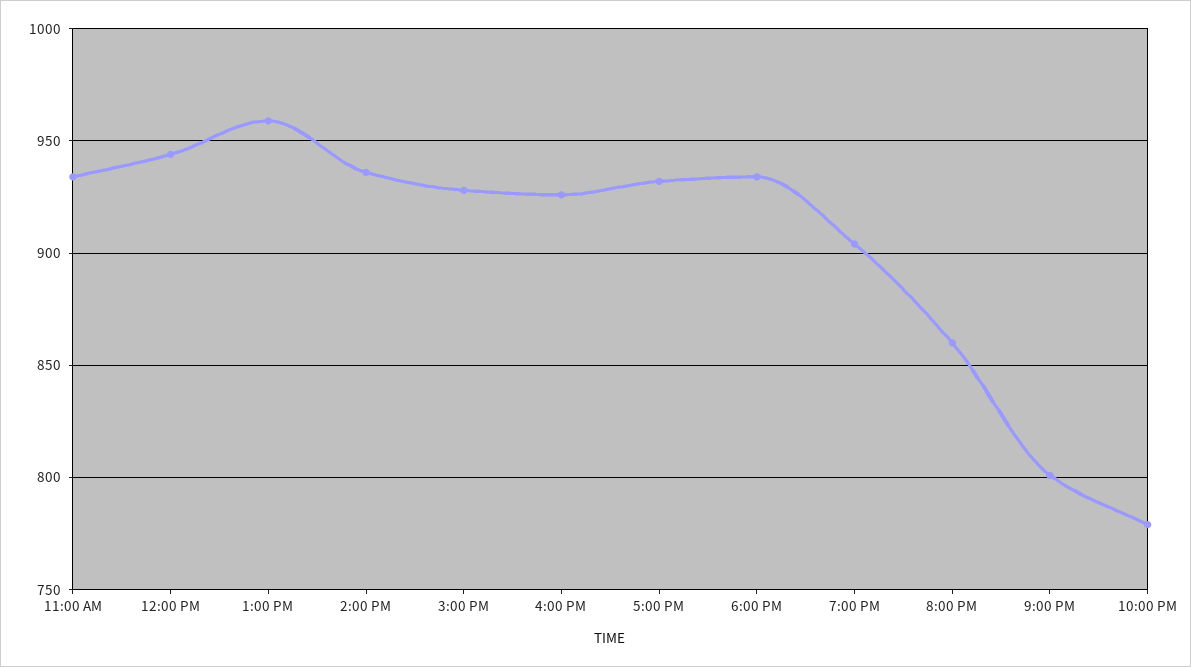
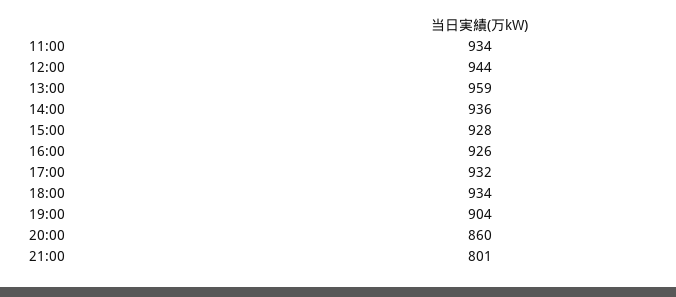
10:00 PM: 780 -> none

